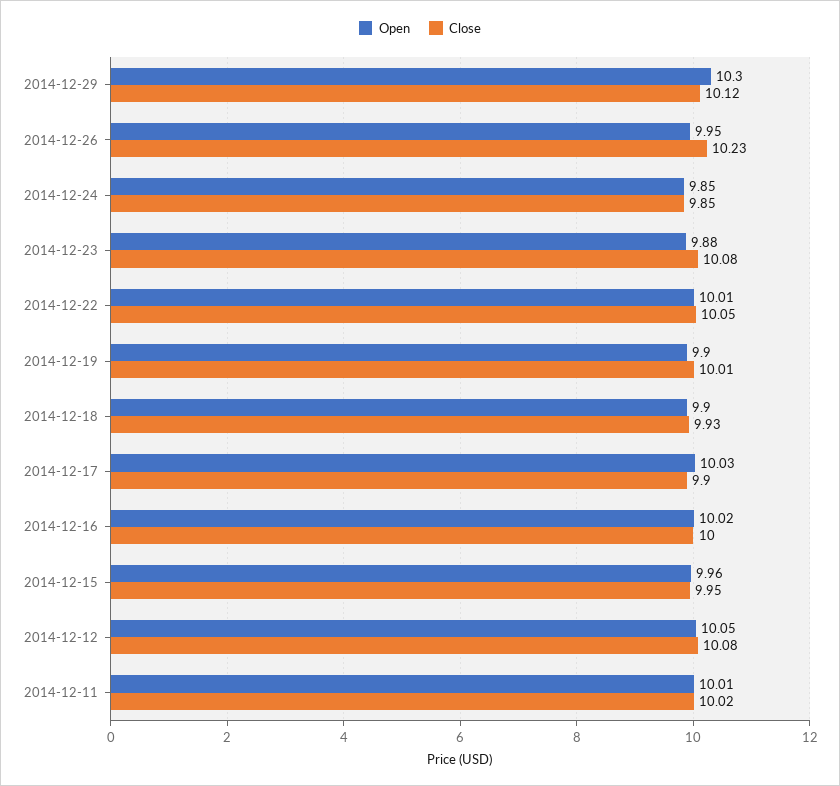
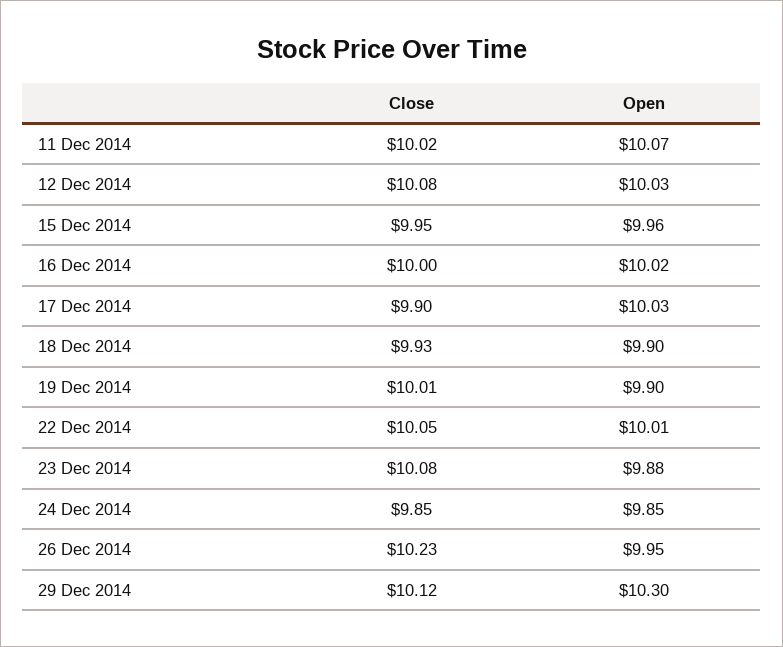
Open, 2014-12-12: 10.05 -> 10.03
Open, 2014-12-11: 10.01 -> 10.07

